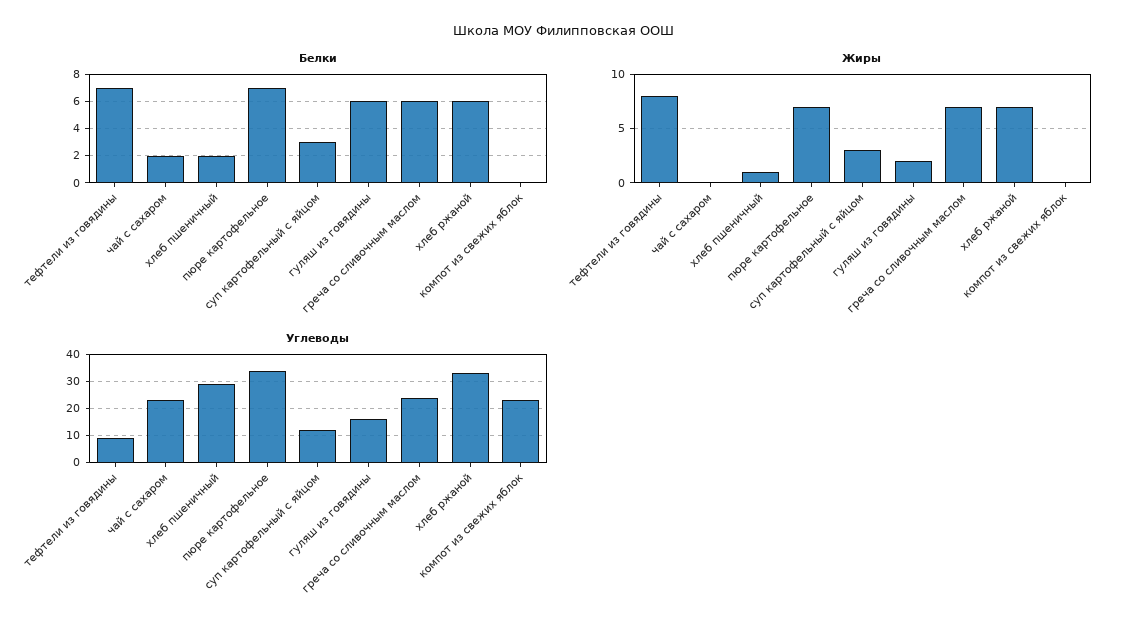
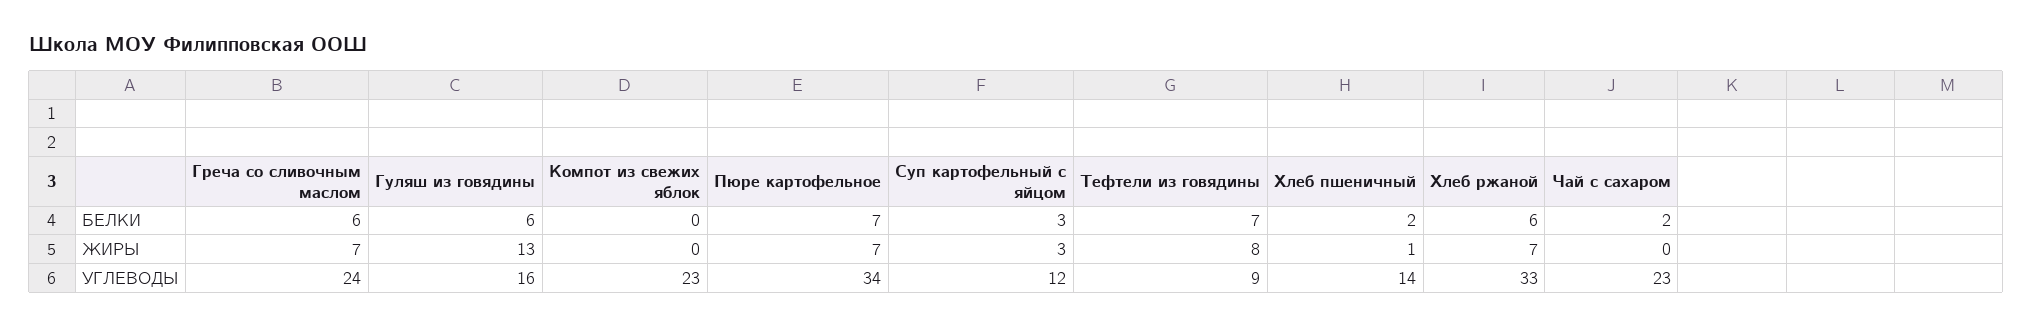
Жиры, гуляш из говядины: 2 -> 13
Углеводы, хлеб пшеничный: 30 -> 14

